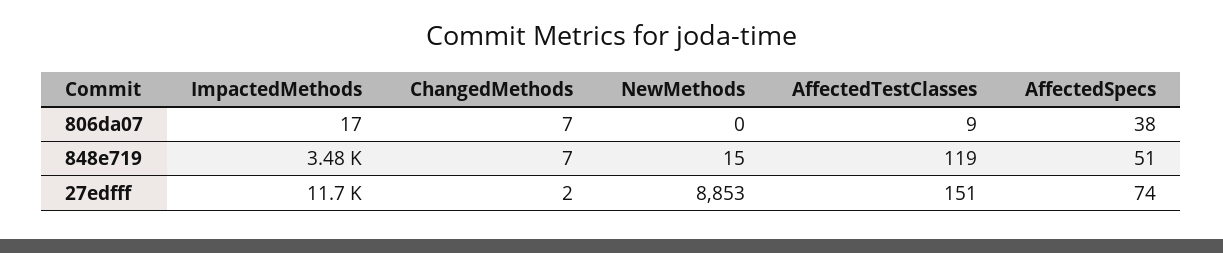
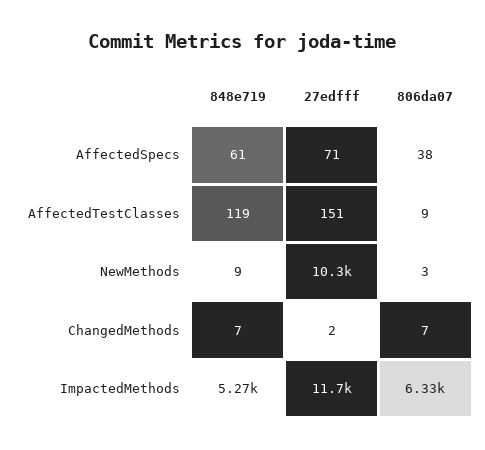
ImpactedMethods, 806da07: 17 -> 6330
NewMethods, 806da07: 0 -> 3
ImpactedMethods, 848e719: 3480 -> 5270
NewMethods, 848e719: 15 -> 9
AffectedSpecs, 848e719: 51 -> 61
NewMethods, 27edfff: 8853 -> 10300
AffectedSpecs, 27edfff: 74 -> 71

